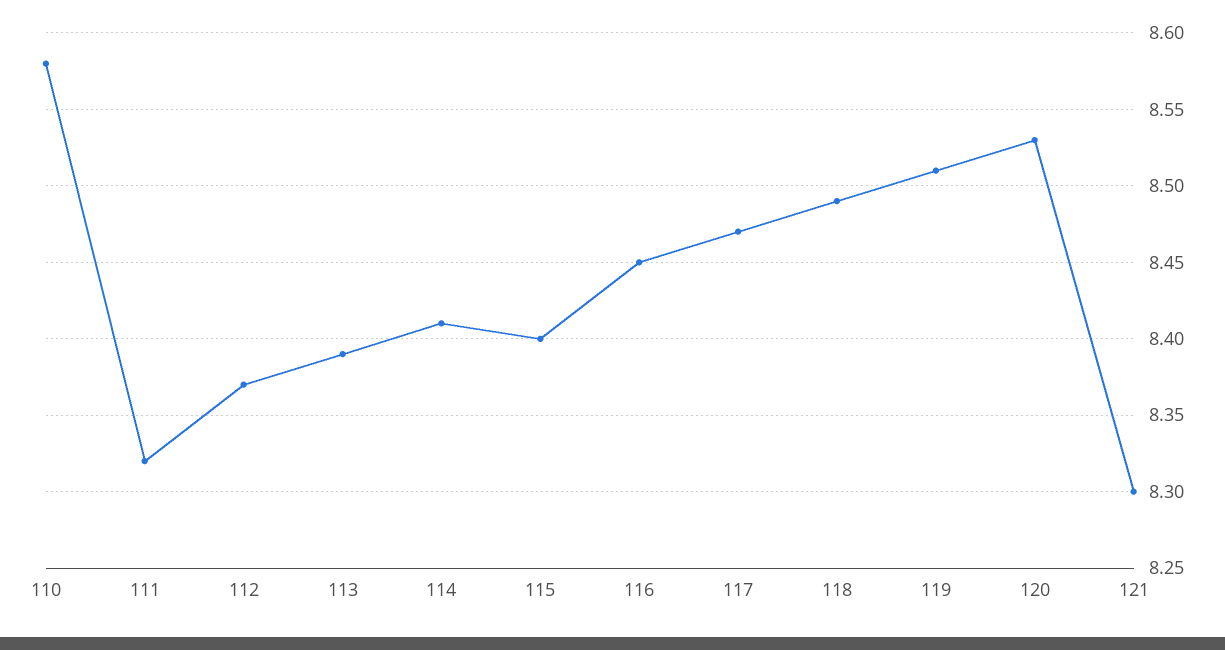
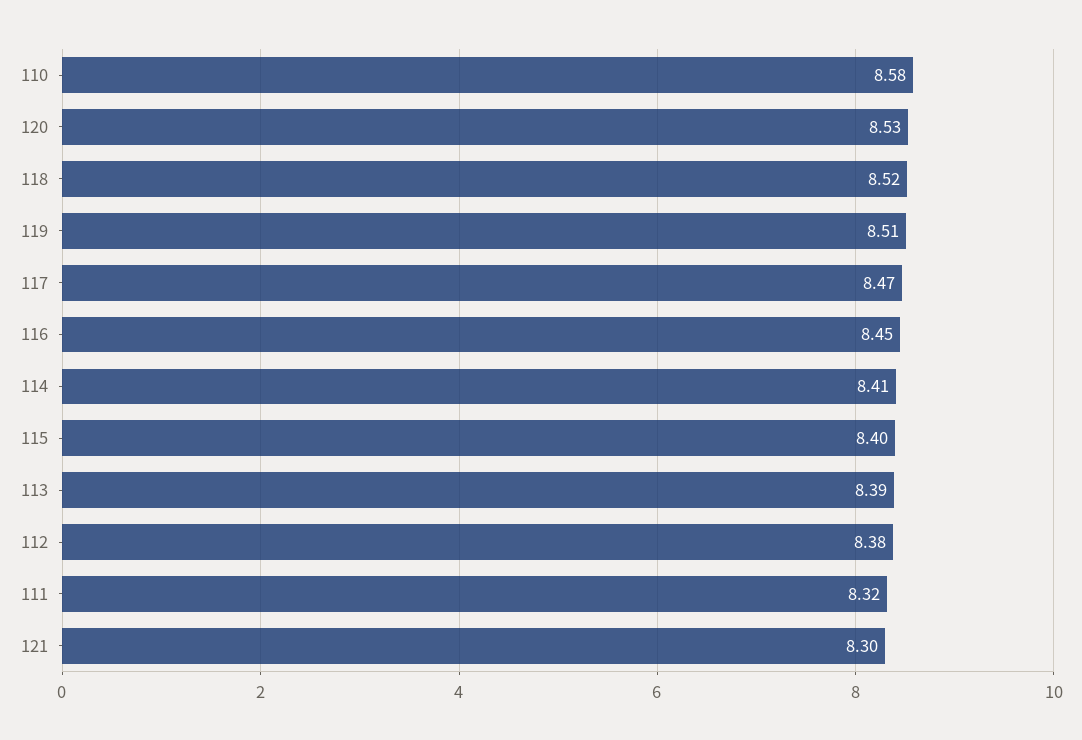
112: 8.37 -> 8.38
118: 8.49 -> 8.52

